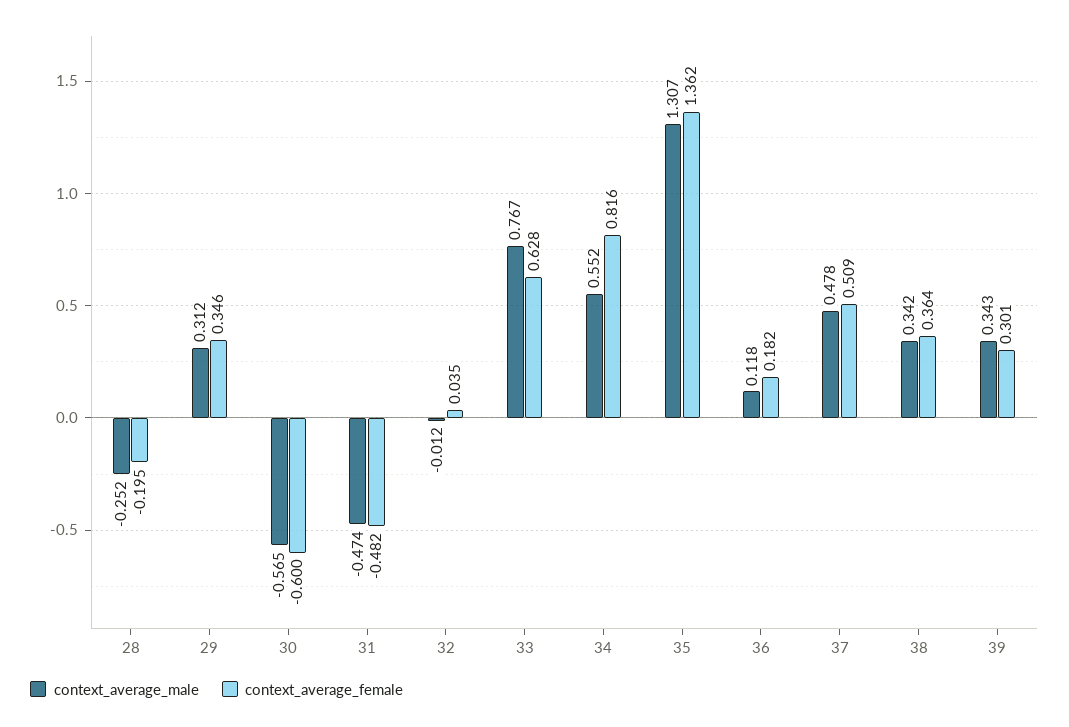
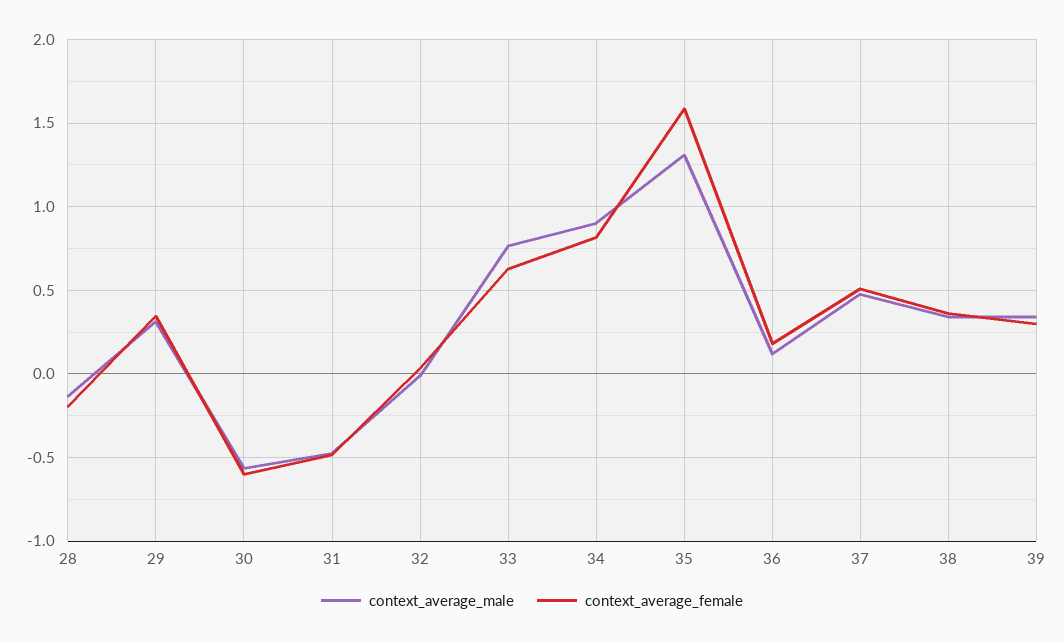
context_average_male, 28: -0.252 -> -0.15
context_average_male, 34: 0.552 -> 0.9
context_average_female, 35: 1.362 -> 1.6

